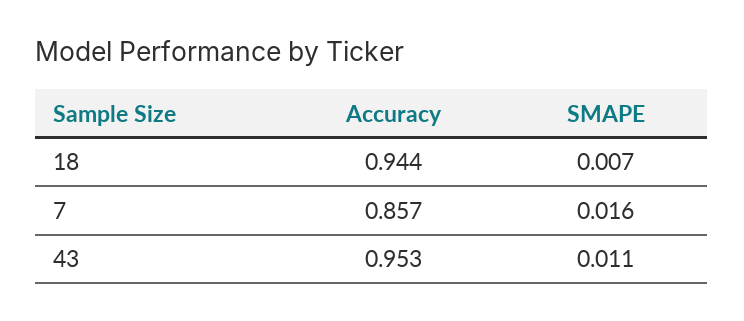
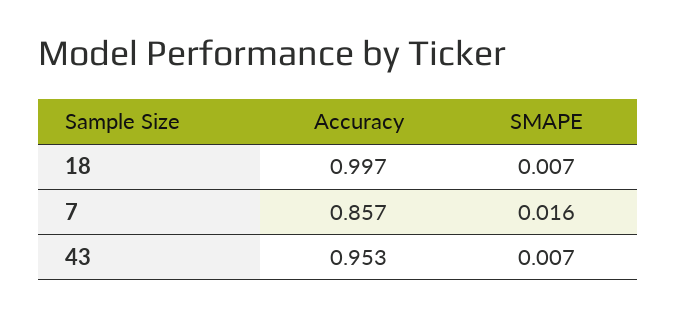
Accuracy, 18: 0.944 -> 0.997
SMAPE, 43: 0.011 -> 0.007

